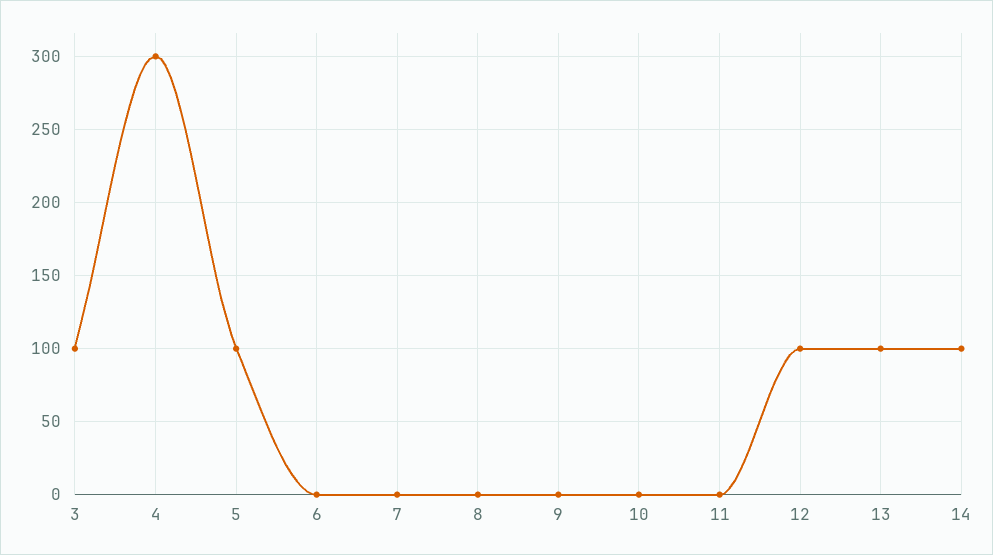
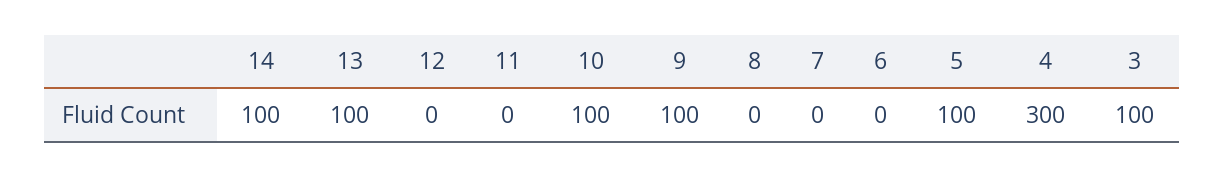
9: 0 -> 100
10: 0 -> 100
12: 100 -> 0

